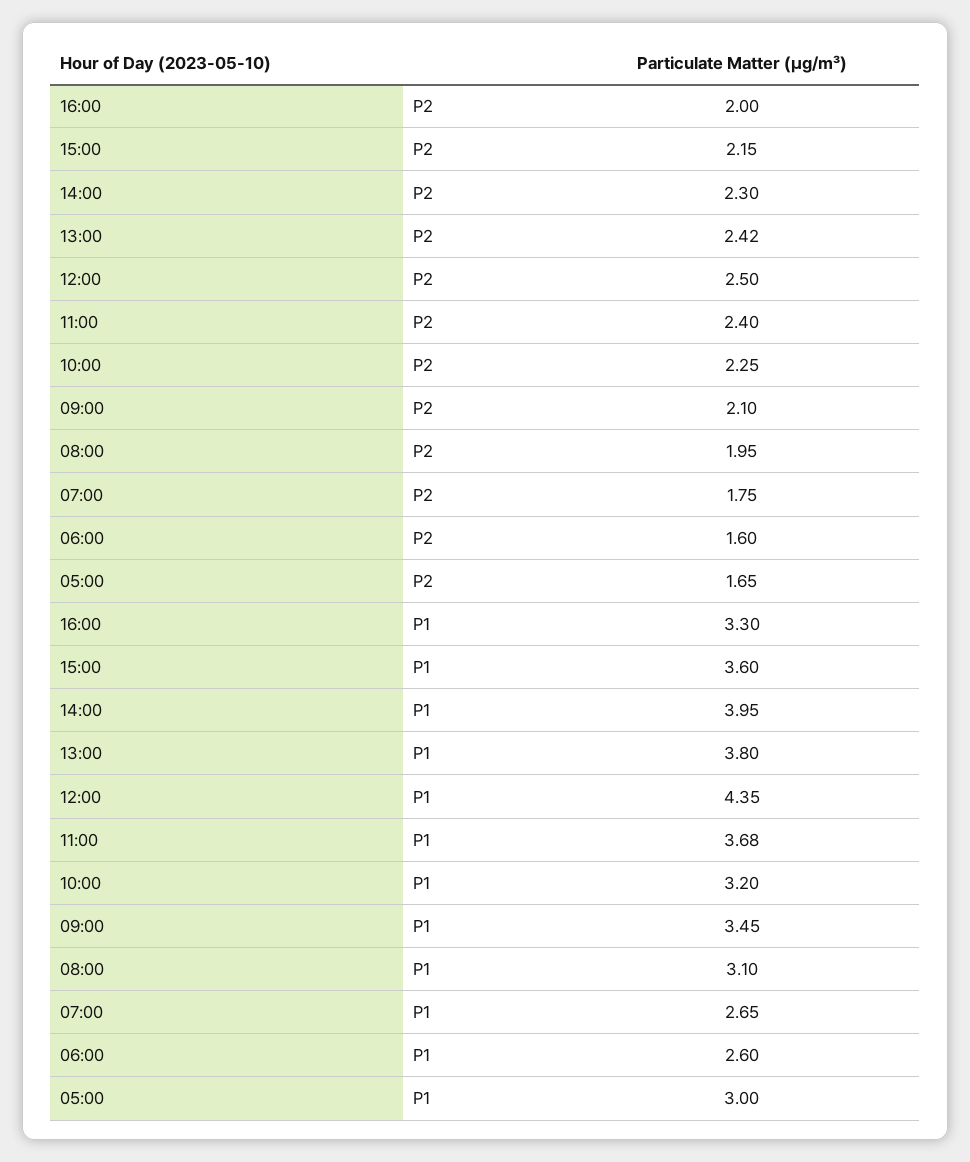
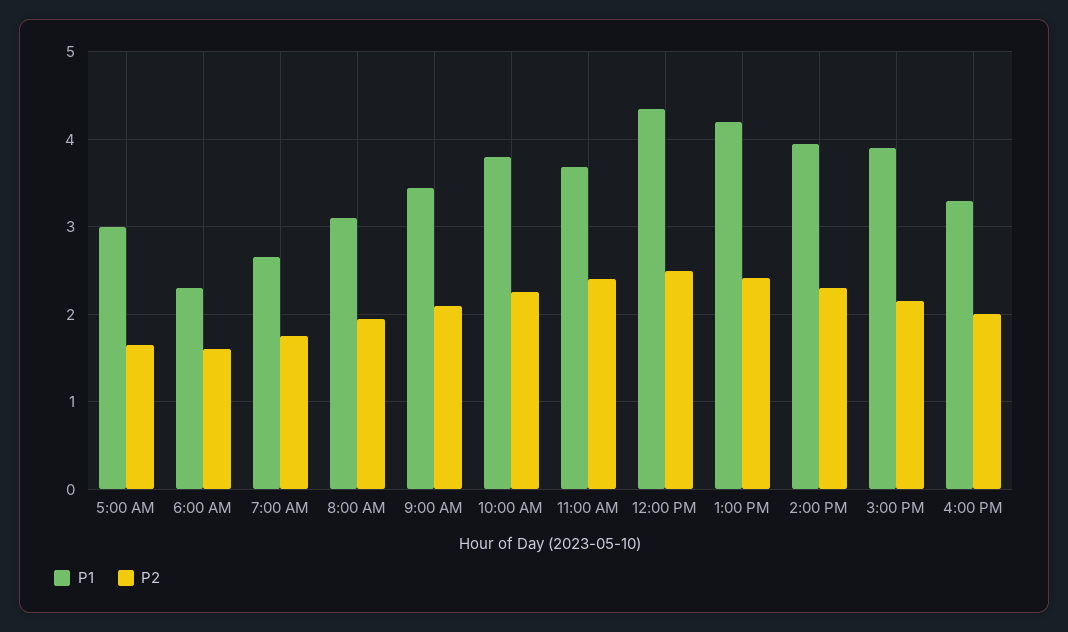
P1, 15:00: 3.6 -> 3.9
P1, 13:00: 3.8 -> 4.2
P1, 10:00: 3.2 -> 3.8
P1, 06:00: 2.6 -> 2.3

